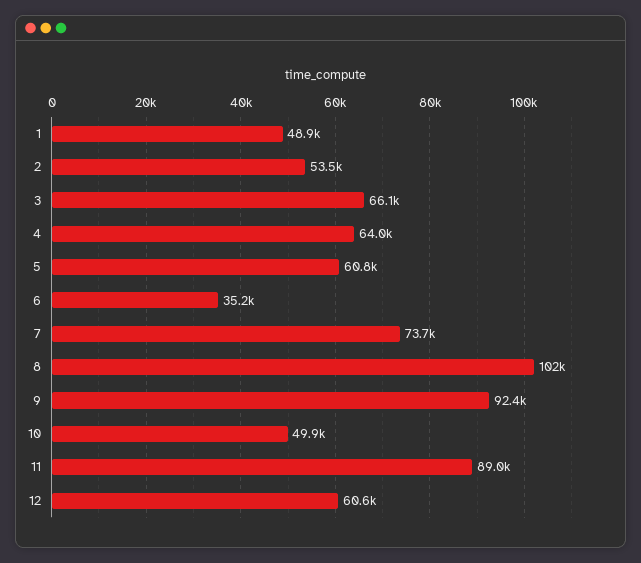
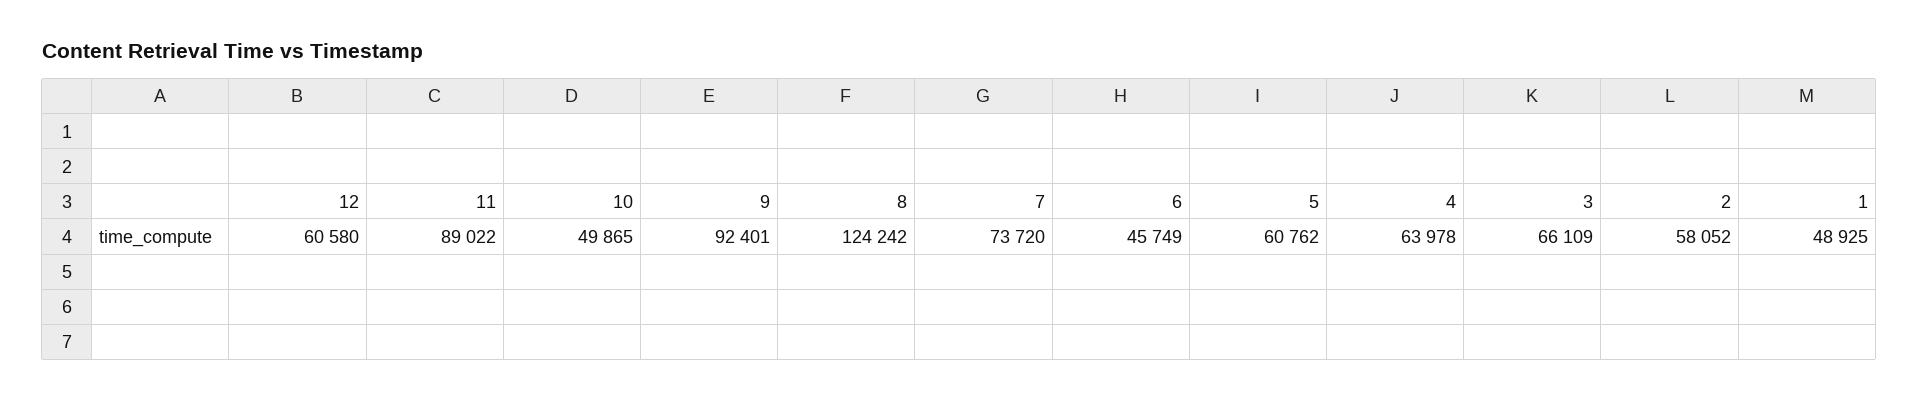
2: 53500 -> 58052
6: 35200 -> 45749
8: 102000 -> 124242

